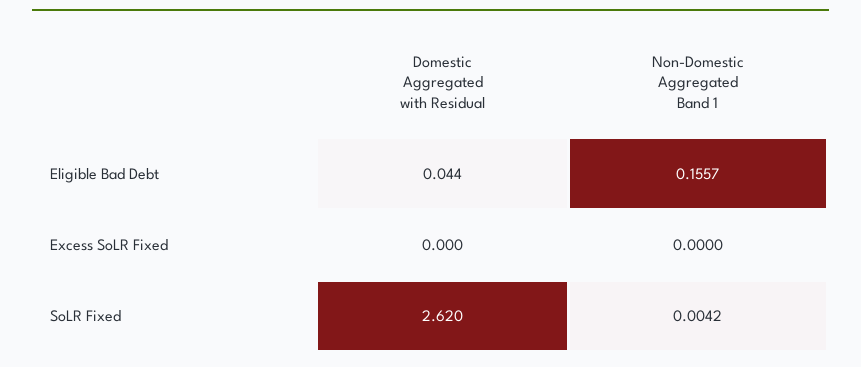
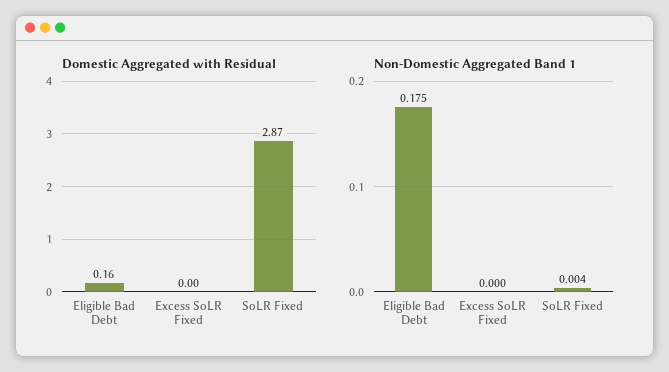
Domestic Aggregated with Residual, Eligible Bad Debt: 0.044 -> 0.16
Non-Domestic Aggregated Band 1, Eligible Bad Debt: 0.1557 -> 0.175
Domestic Aggregated with Residual, SoLR Fixed: 2.62 -> 2.87

